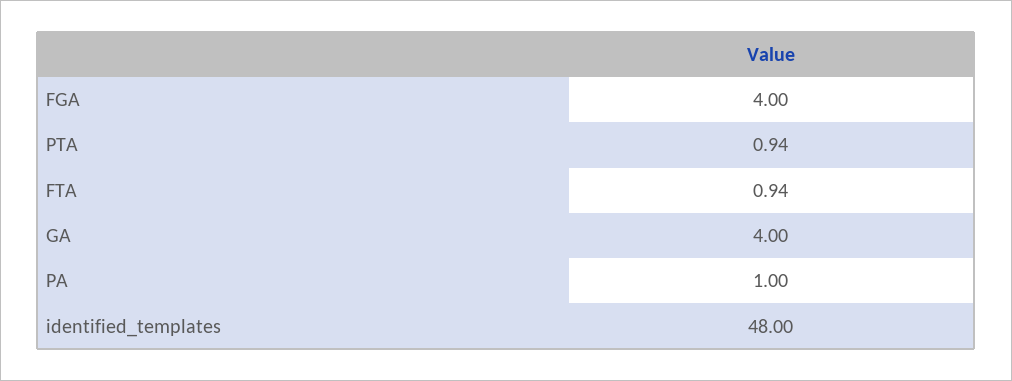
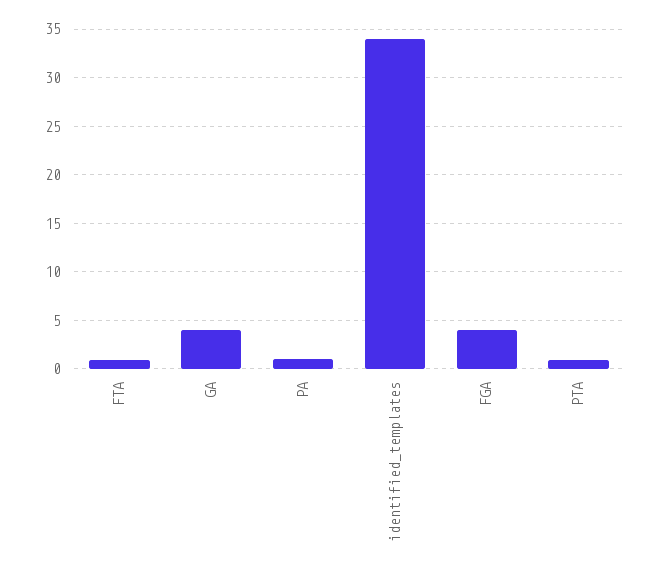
identified_templates: 48 -> 34

